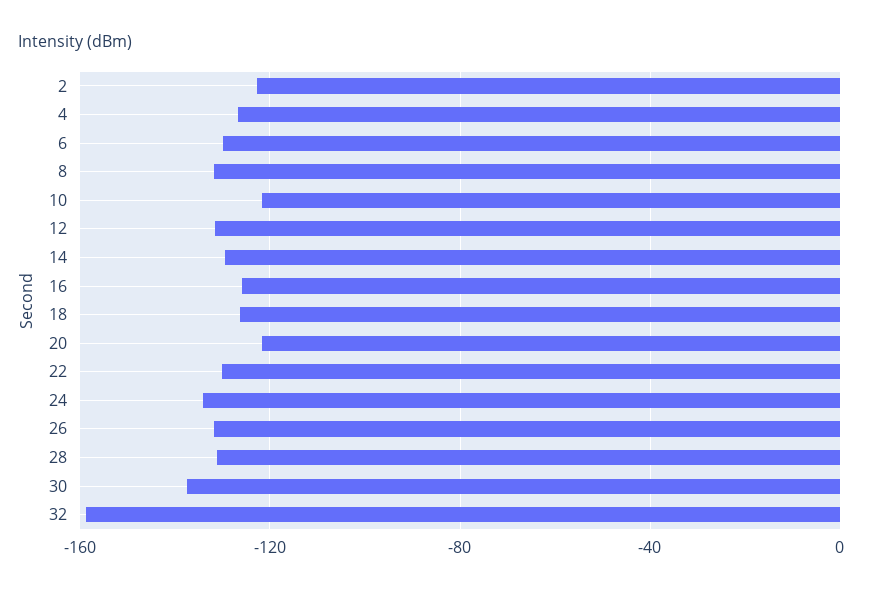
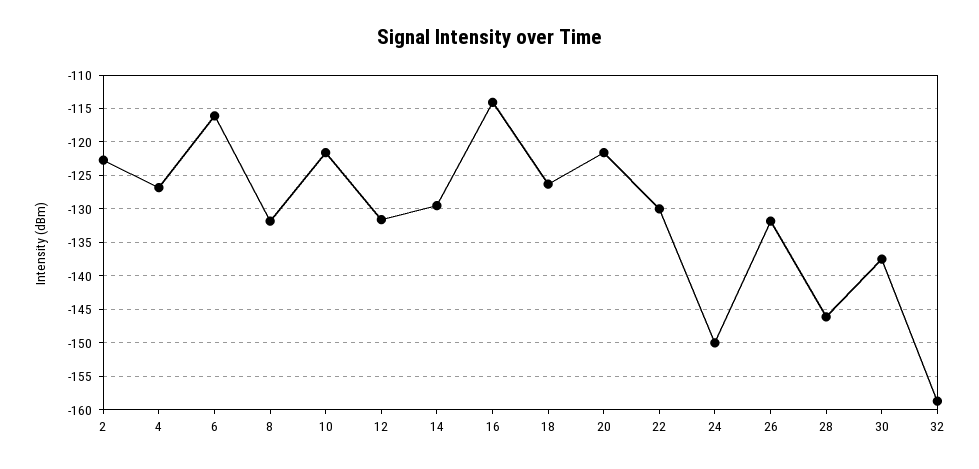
6: -130 -> -116
16: -125 -> -114
24: -135 -> -150
28: -130 -> -146

